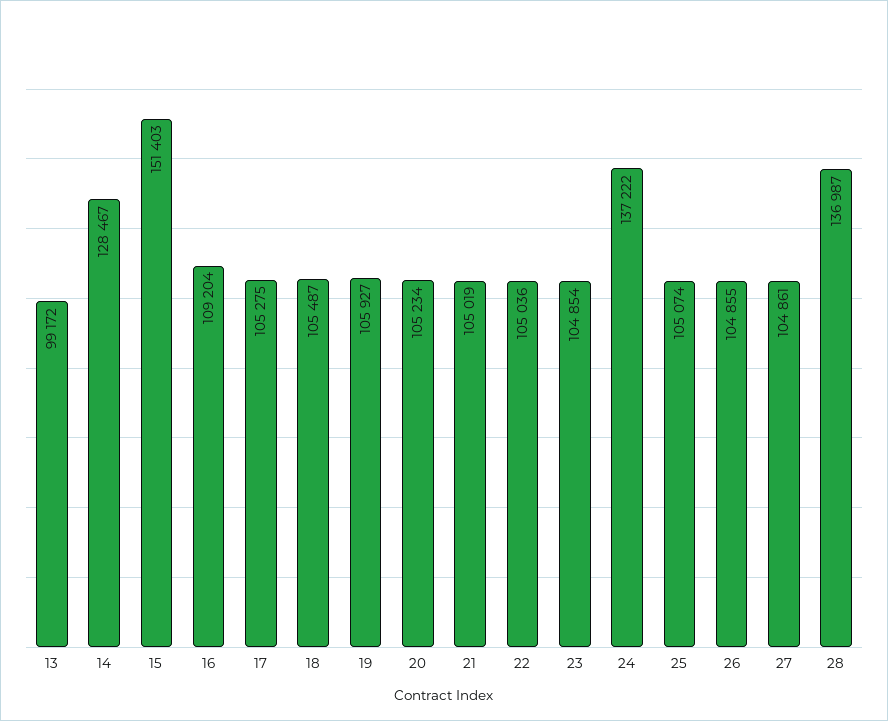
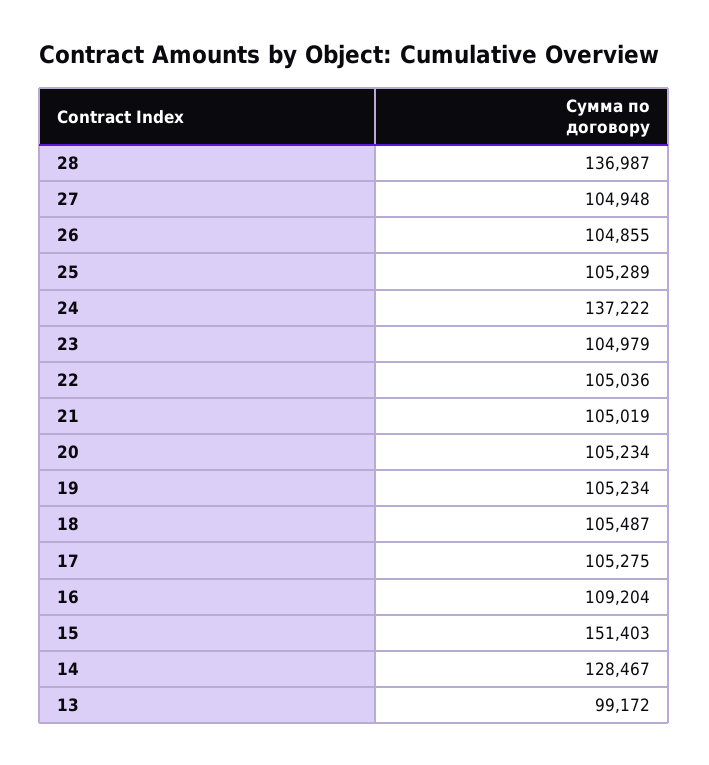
19: 105927 -> 105234
23: 104854 -> 104979
25: 105074 -> 105289
27: 104861 -> 104948

